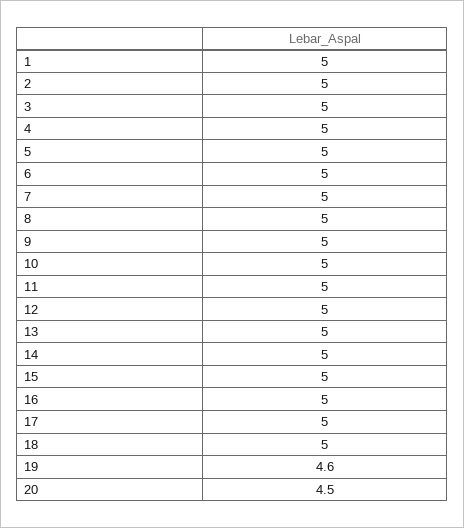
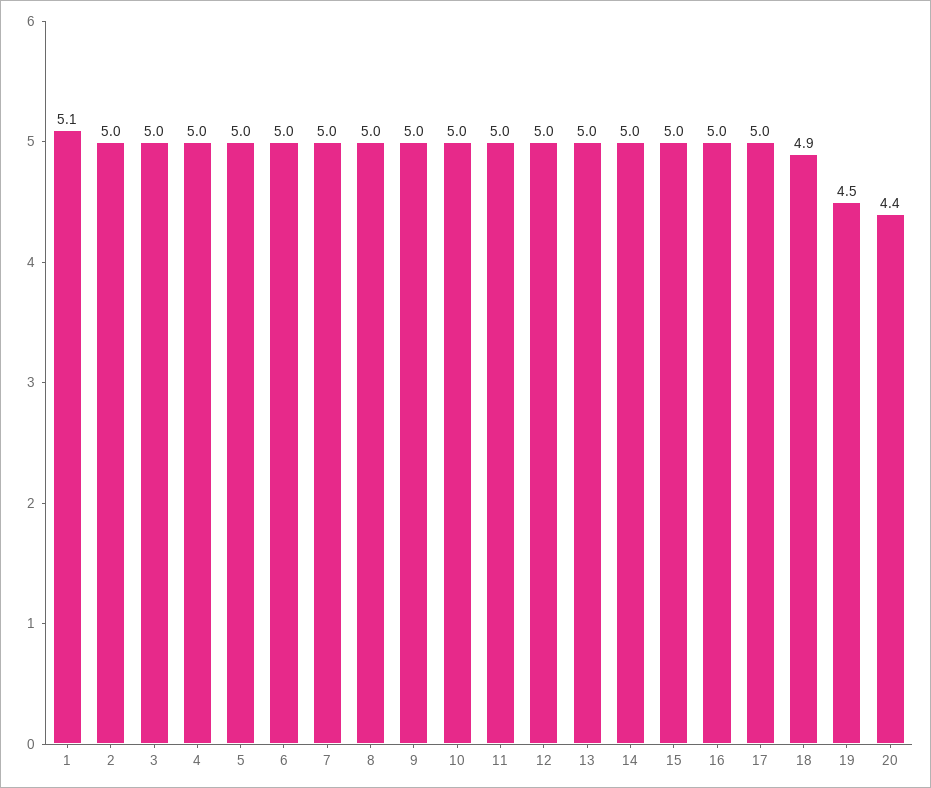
1: 5 -> 5.1
18: 5 -> 4.9
19: 4.6 -> 4.5
20: 4.5 -> 4.4

